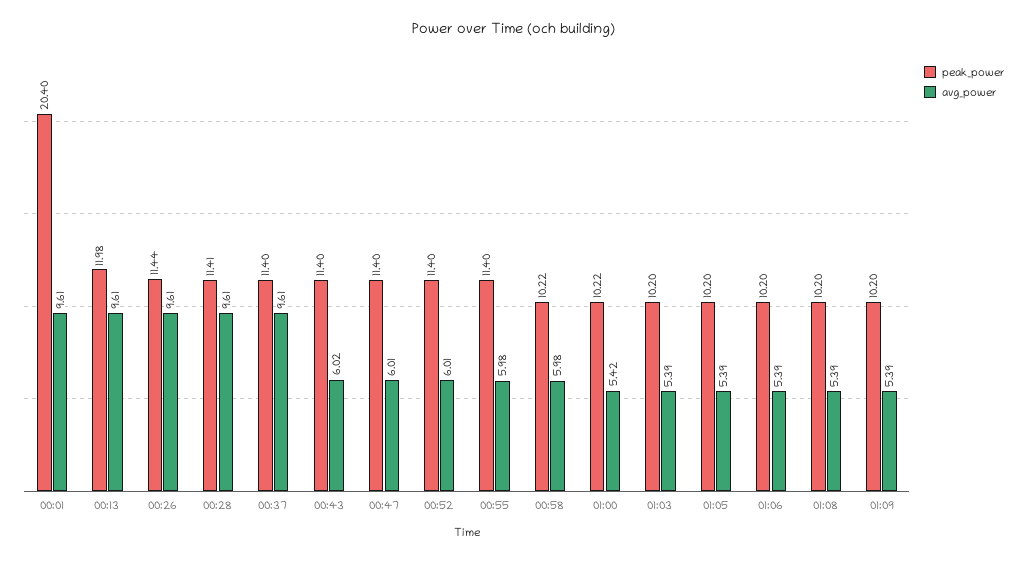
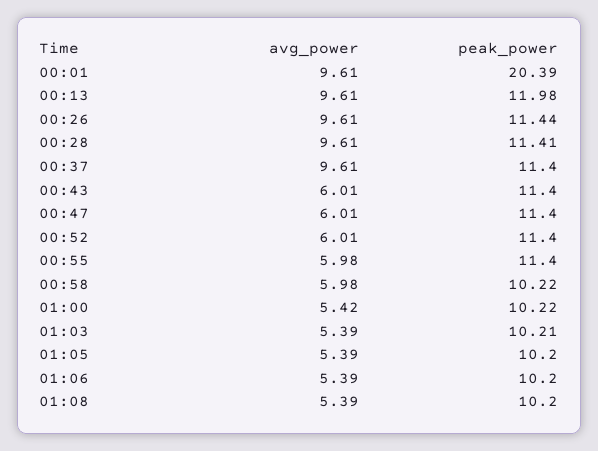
peak_power, 00:01: 20.4 -> 20.39
avg_power, 00:43: 6.02 -> 6.01
peak_power, 01:03: 10.2 -> 10.21
peak_power, 01:09: 10.2 -> none
avg_power, 01:09: 5.39 -> none

